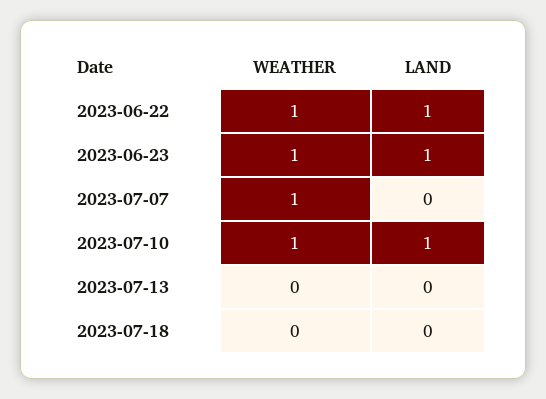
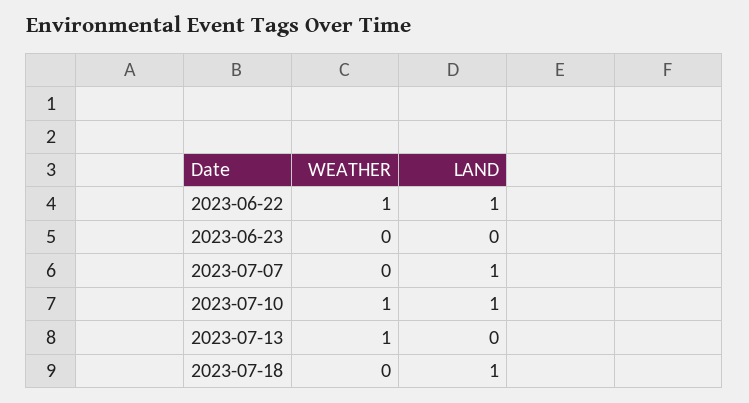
WEATHER, 2023-06-23: 1 -> 0
LAND, 2023-06-23: 1 -> 0
WEATHER, 2023-07-07: 1 -> 0
LAND, 2023-07-07: 0 -> 1
WEATHER, 2023-07-13: 0 -> 1
LAND, 2023-07-18: 0 -> 1

